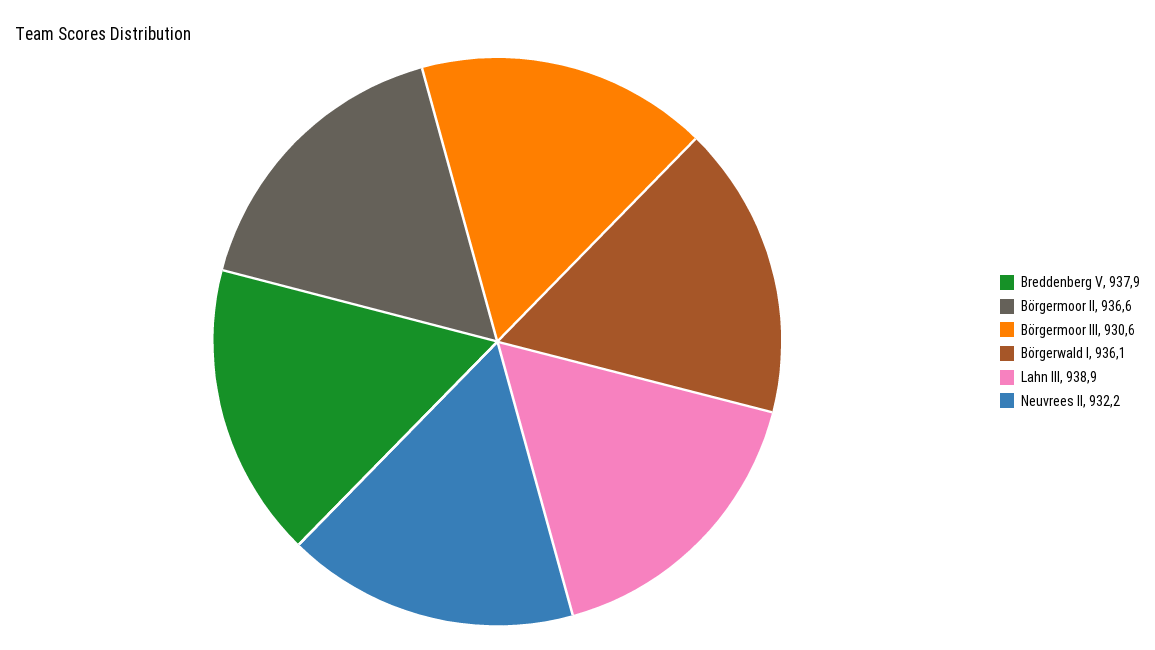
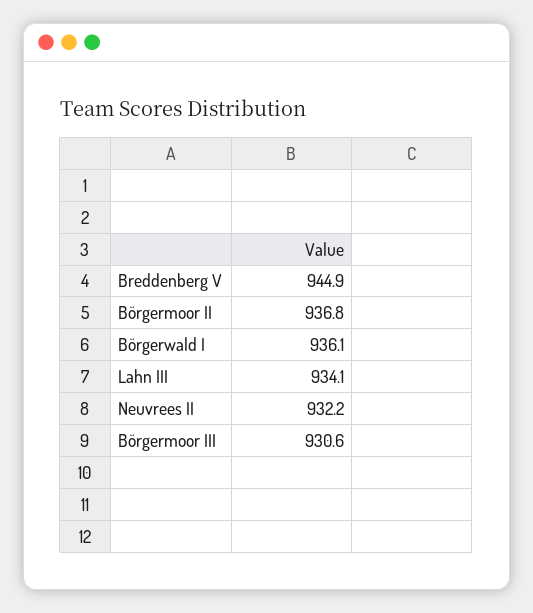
Breddenberg V: 937.9 -> 944.9
Börgermoor II: 936.6 -> 936.8
Lahn III: 938.9 -> 934.1

